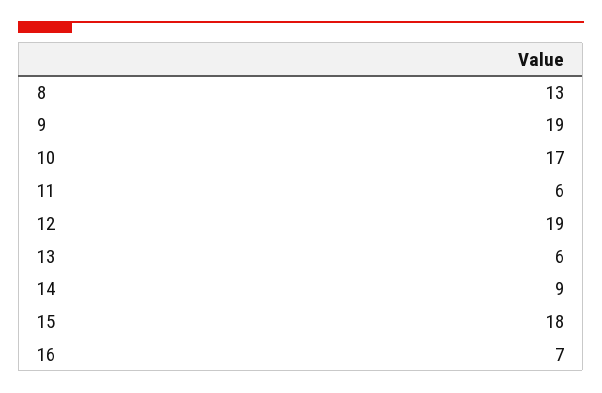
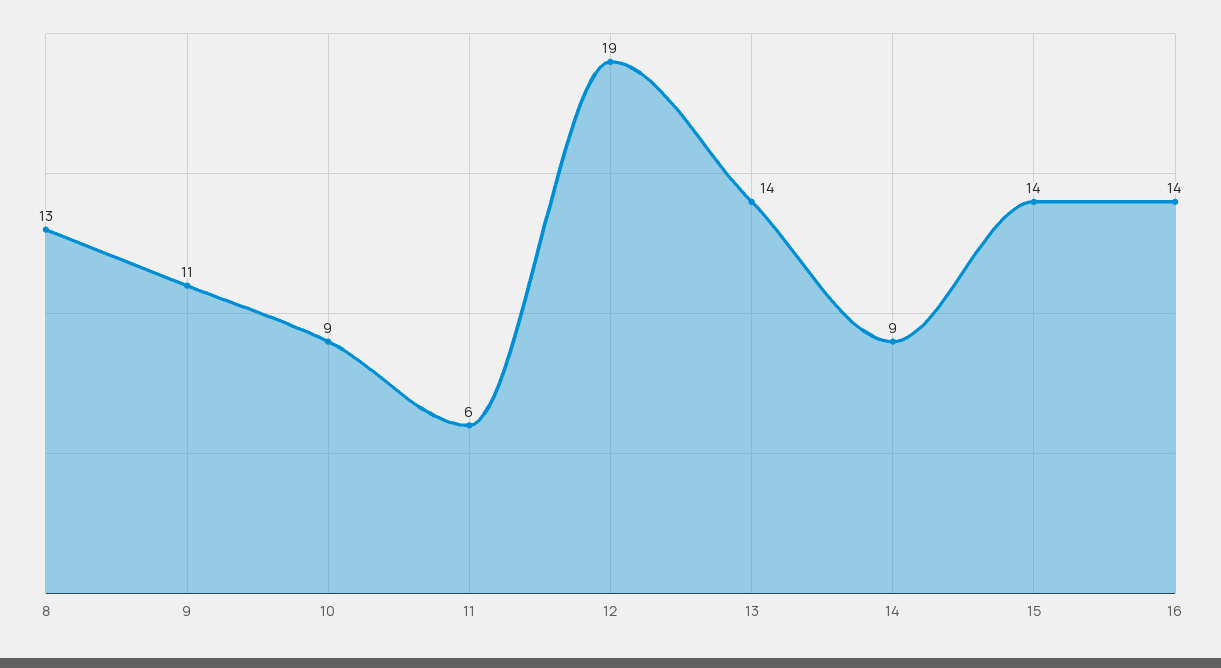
9: 19 -> 11
10: 17 -> 9
13: 6 -> 14
15: 18 -> 14
16: 7 -> 14

